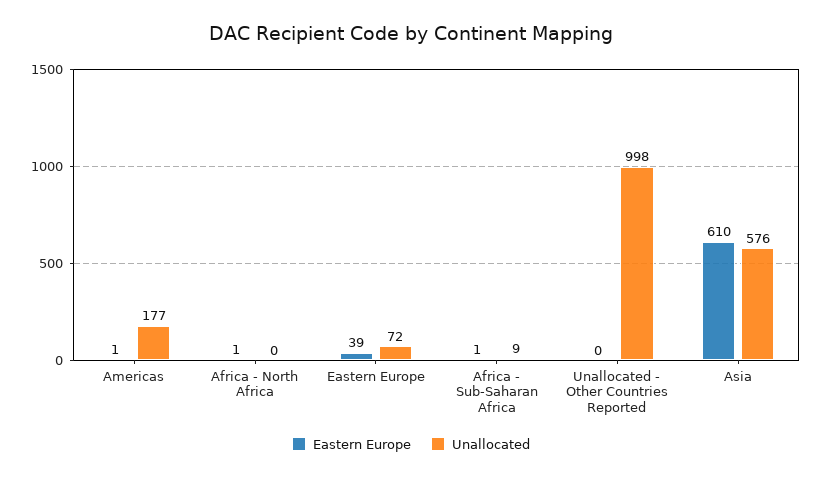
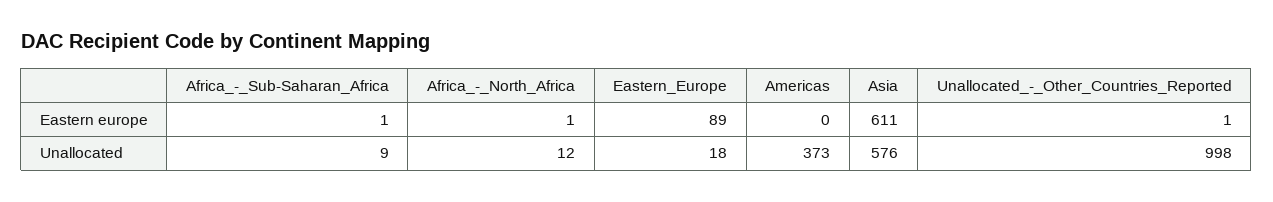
Eastern Europe, Americas: 1 -> 0
Unallocated, Americas: 177 -> 373
Unallocated, Africa - North Africa: 0 -> 12
Eastern Europe, Eastern Europe: 39 -> 89
Unallocated, Eastern Europe: 72 -> 18
Eastern Europe, Unallocated - Other Countries Reported: 0 -> 1
Eastern Europe, Asia: 610 -> 611

